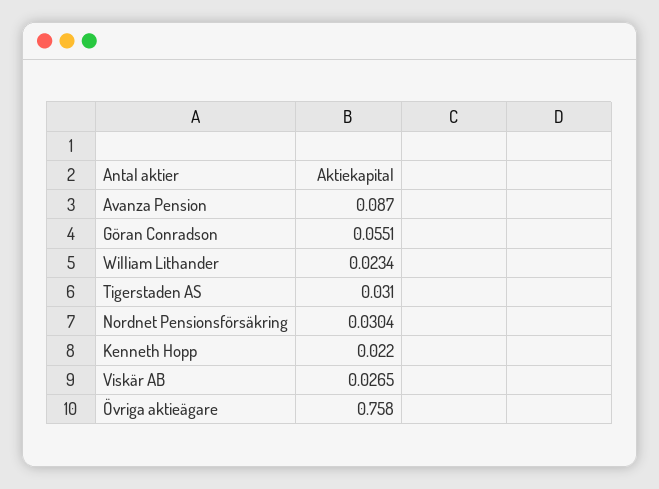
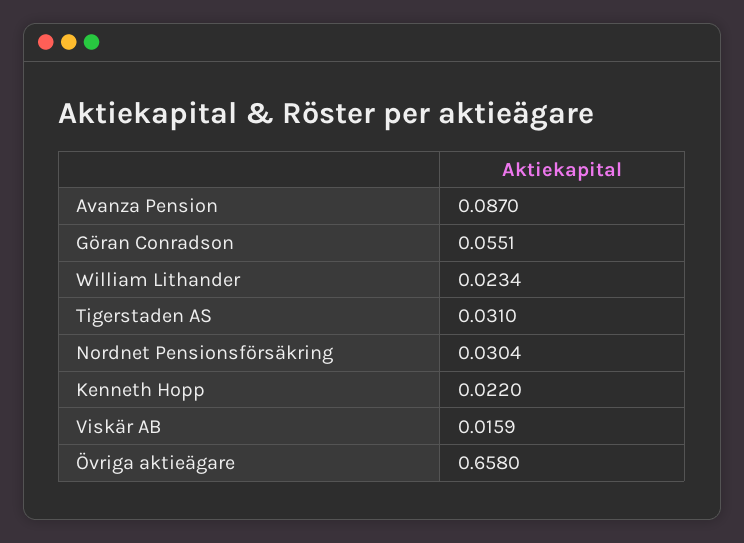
Viskär AB: 0.0265 -> 0.0159
Övriga aktieägare: 0.758 -> 0.658

